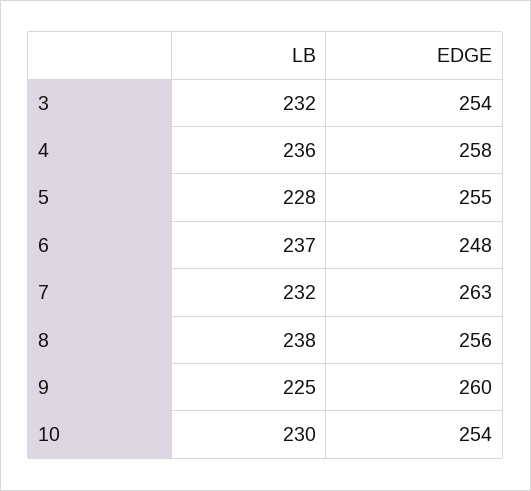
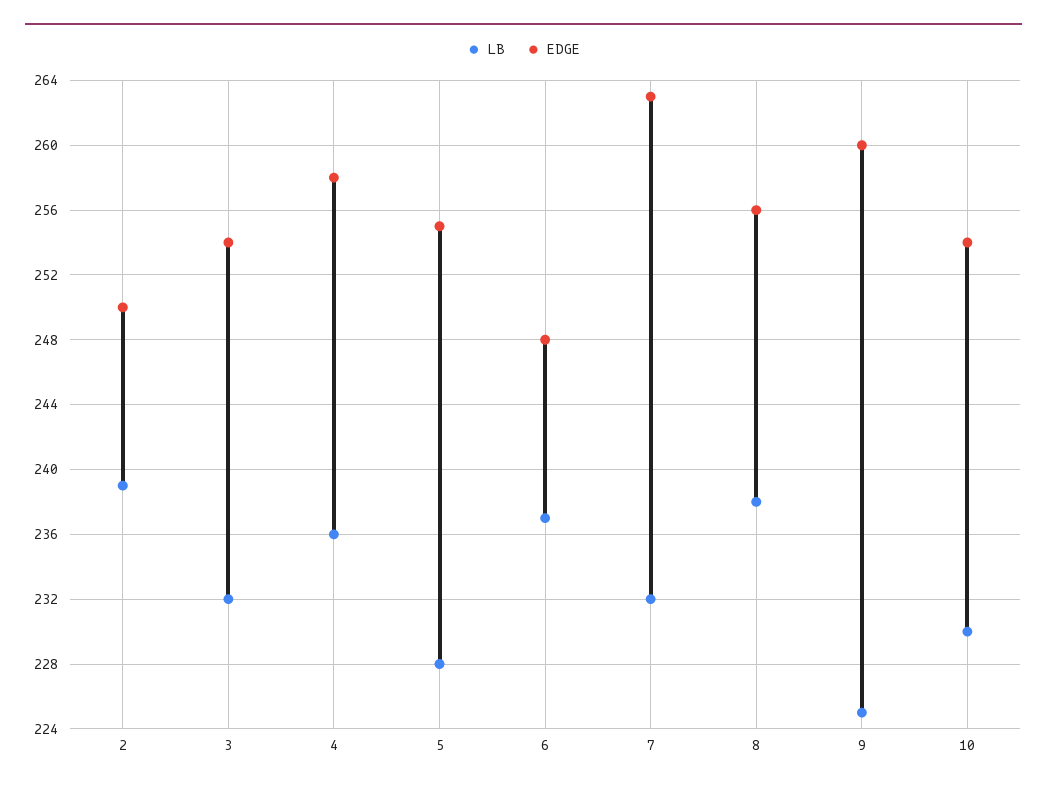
LB, 2: none -> 239
EDGE, 2: none -> 250

